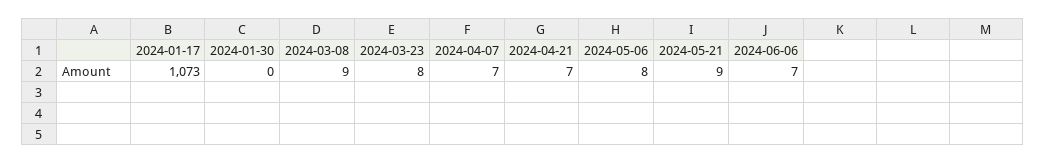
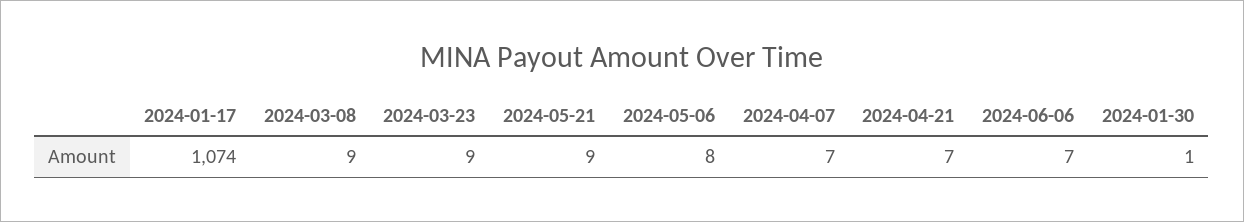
2024-01-17: 1073 -> 1074
2024-01-30: 0 -> 1
2024-03-23: 8 -> 9

